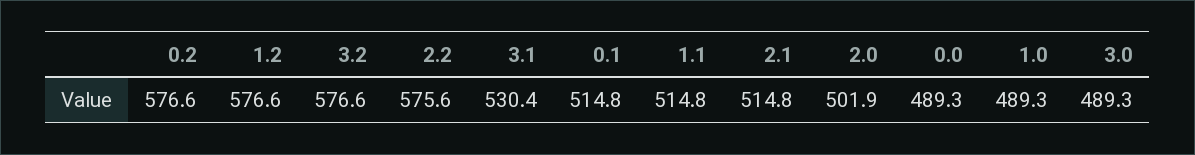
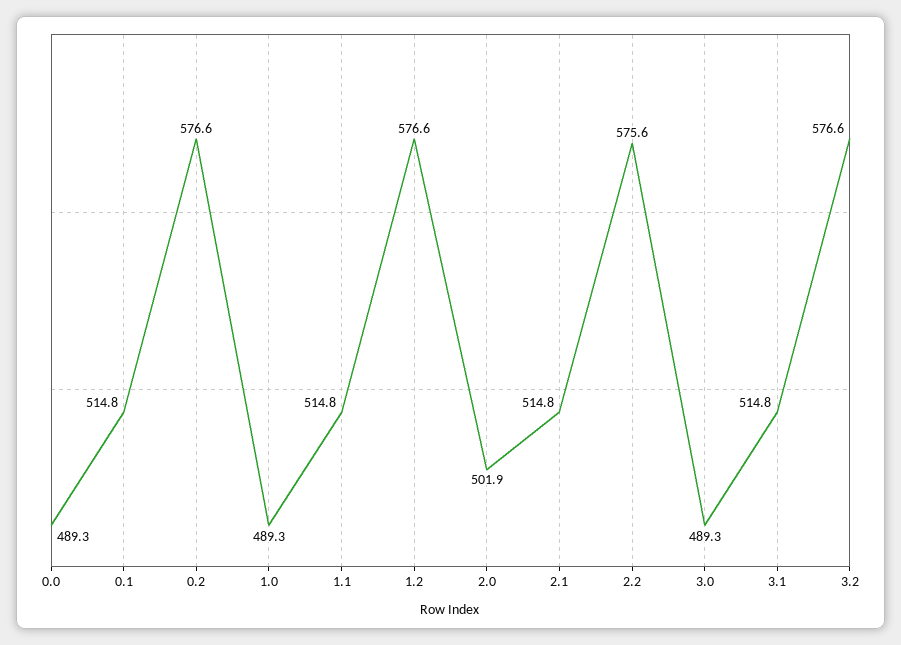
3.1: 530.4 -> 514.8

